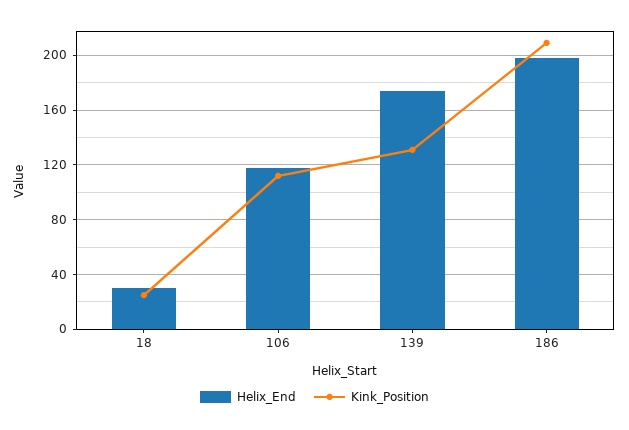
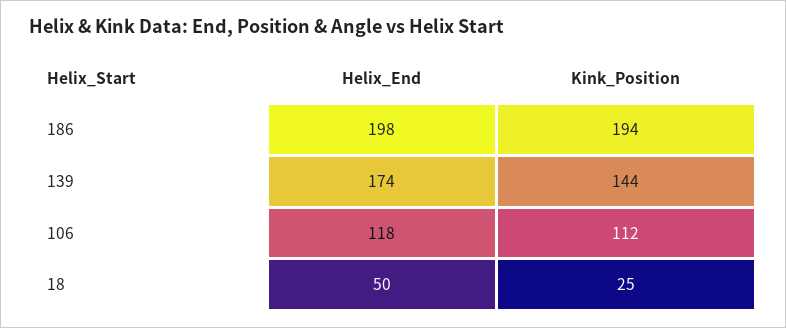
Helix_End, 18: 30 -> 50
Kink_Position, 139: 130 -> 144
Kink_Position, 186: 210 -> 194

